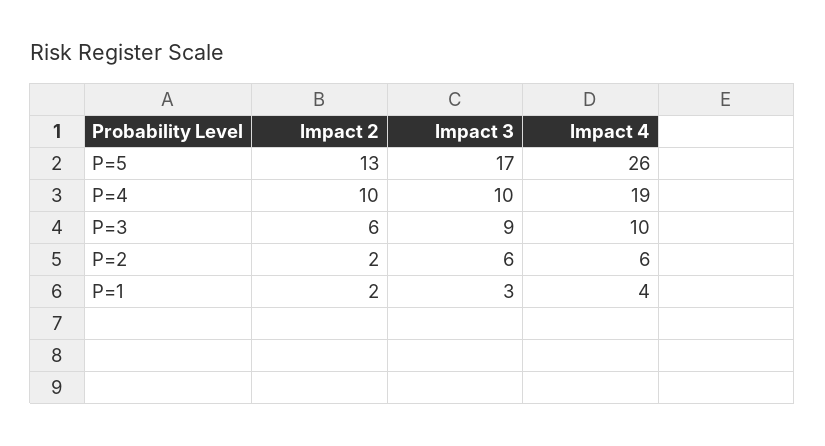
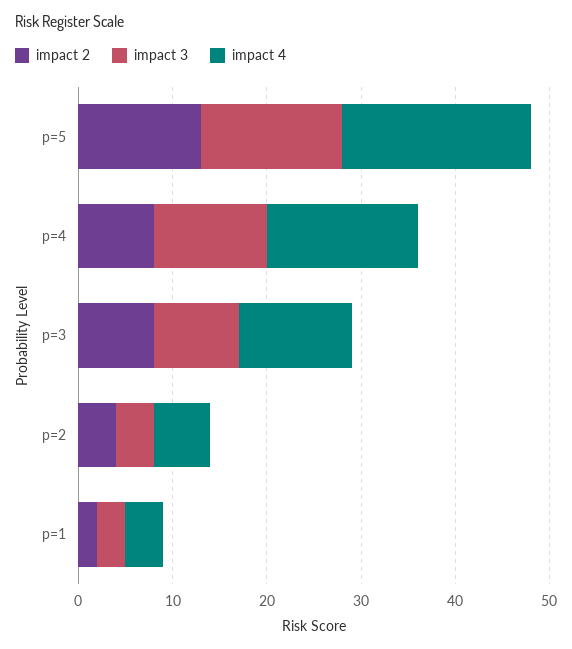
Impact 3, P=5: 17 -> 15
Impact 4, P=5: 26 -> 20
Impact 2, P=4: 10 -> 8
Impact 3, P=4: 10 -> 12
Impact 4, P=4: 19 -> 16
Impact 2, P=3: 6 -> 8
Impact 4, P=3: 10 -> 12
Impact 2, P=2: 2 -> 4
Impact 3, P=2: 6 -> 4

